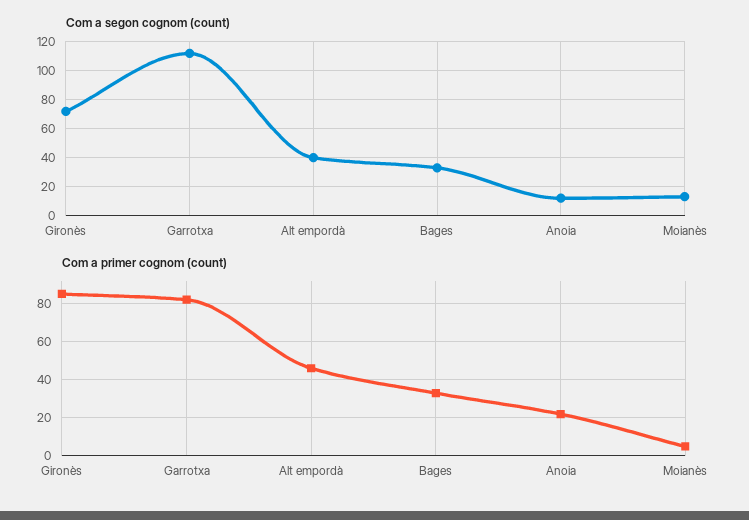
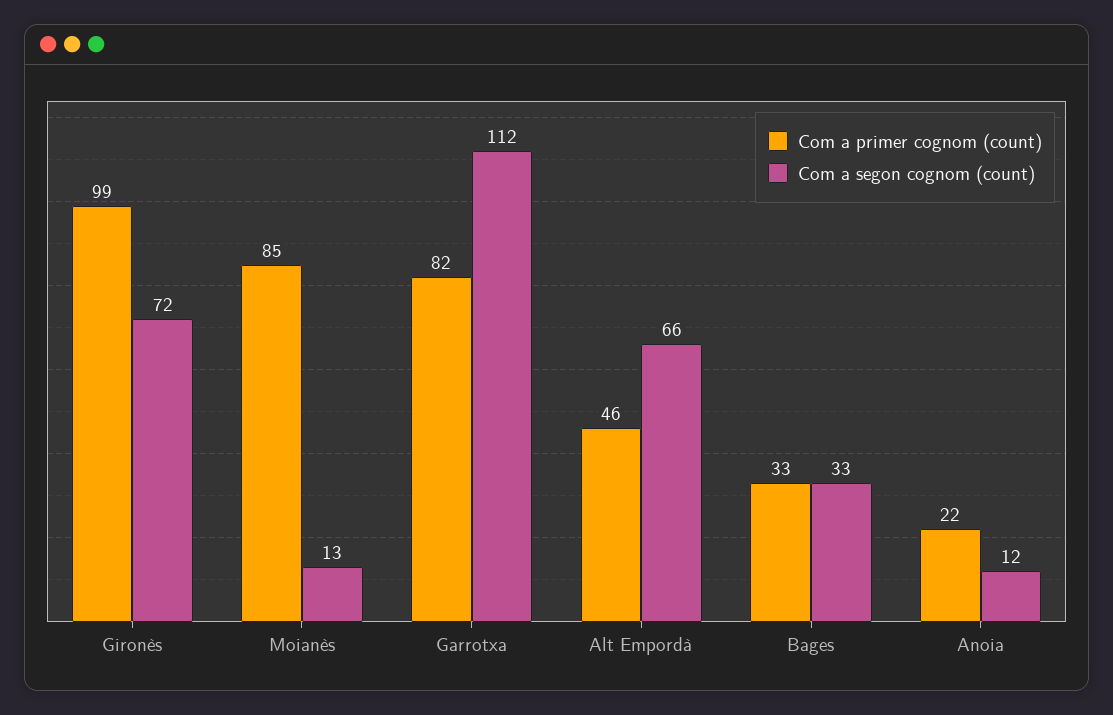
Com a segon cognom (count), Alt empordà: 40 -> 66
Com a primer cognom (count), Gironès: 85 -> 99
Com a primer cognom (count), Moianès: 5 -> 85

